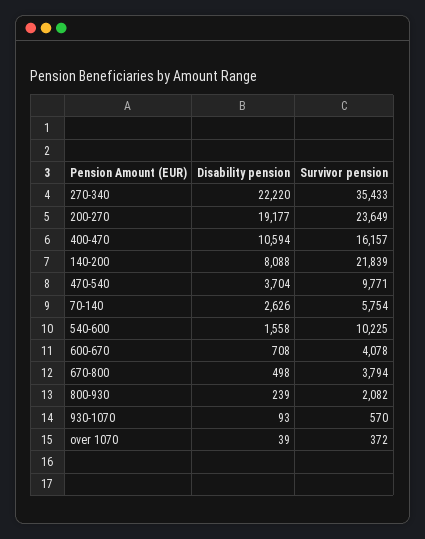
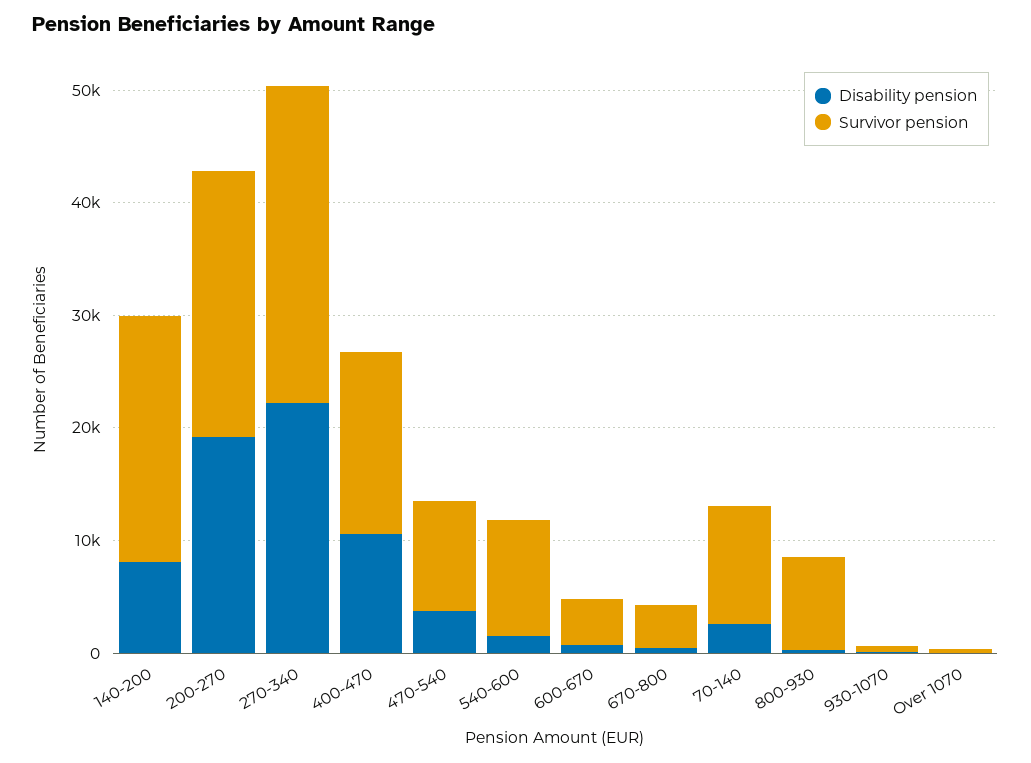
Survivor pension, 270-340: 35433 -> 28000
Survivor pension, 70-140: 5754 -> 10000
Survivor pension, 800-930: 2082 -> 8000

